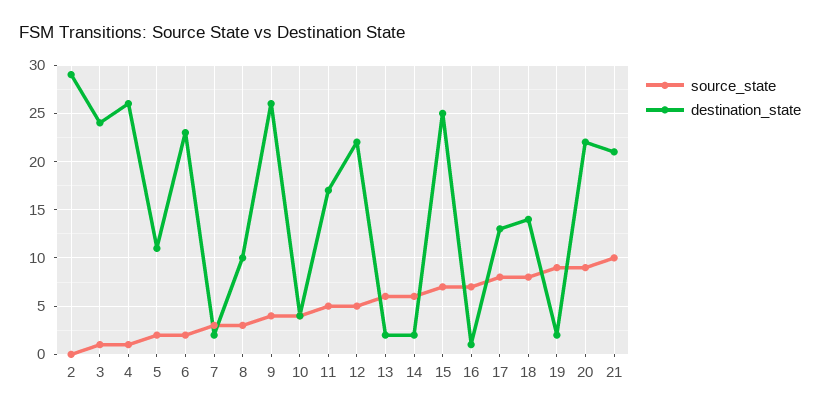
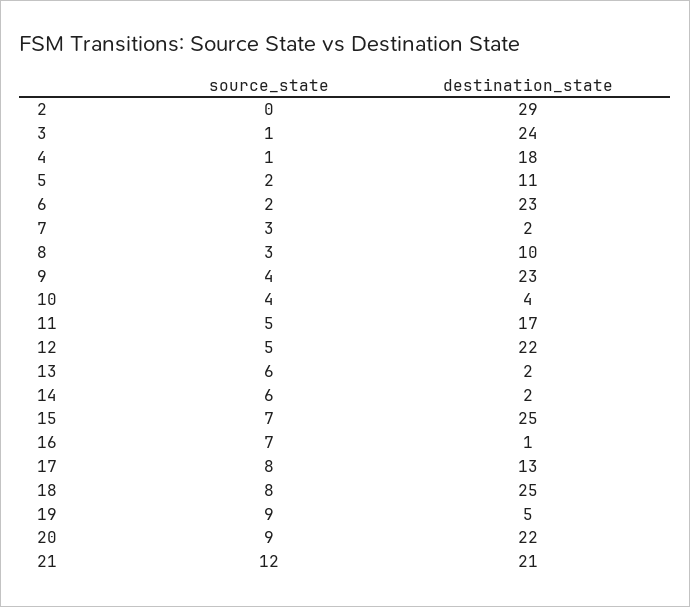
destination_state, 4: 26 -> 18
destination_state, 9: 26 -> 23
destination_state, 18: 14 -> 25
destination_state, 19: 2 -> 5
source_state, 21: 10 -> 12

